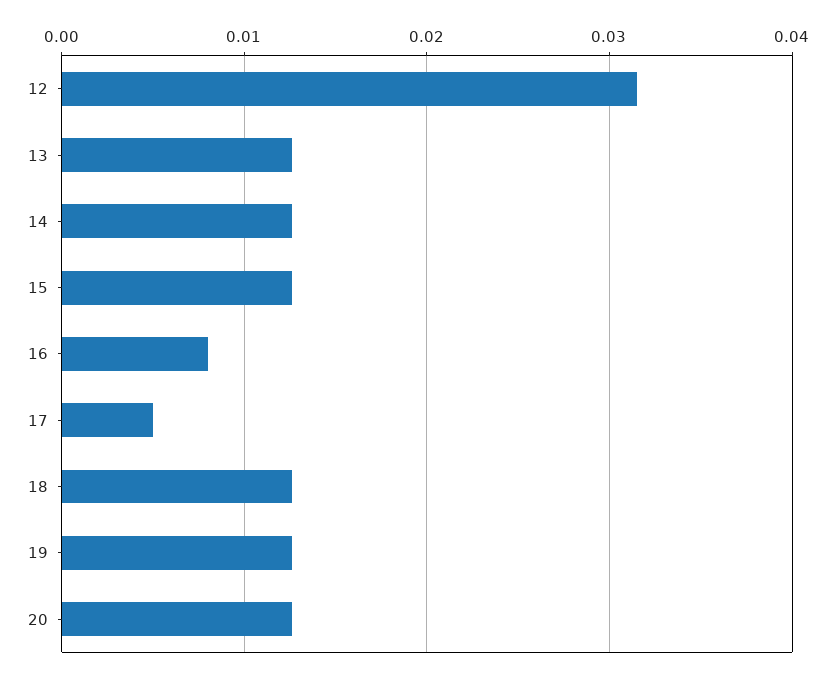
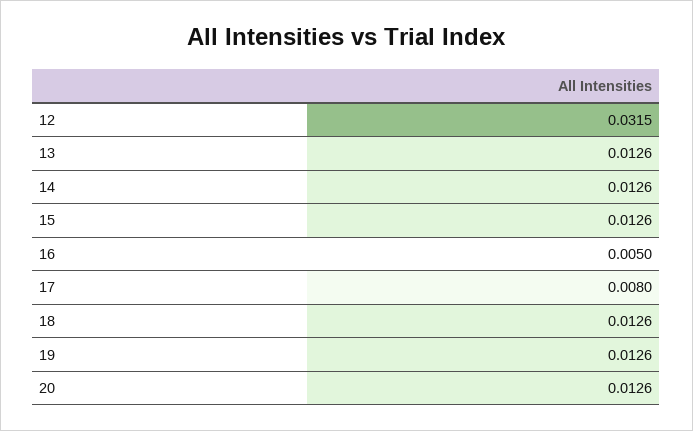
16: 0.008 -> 0.005
17: 0.005 -> 0.008

